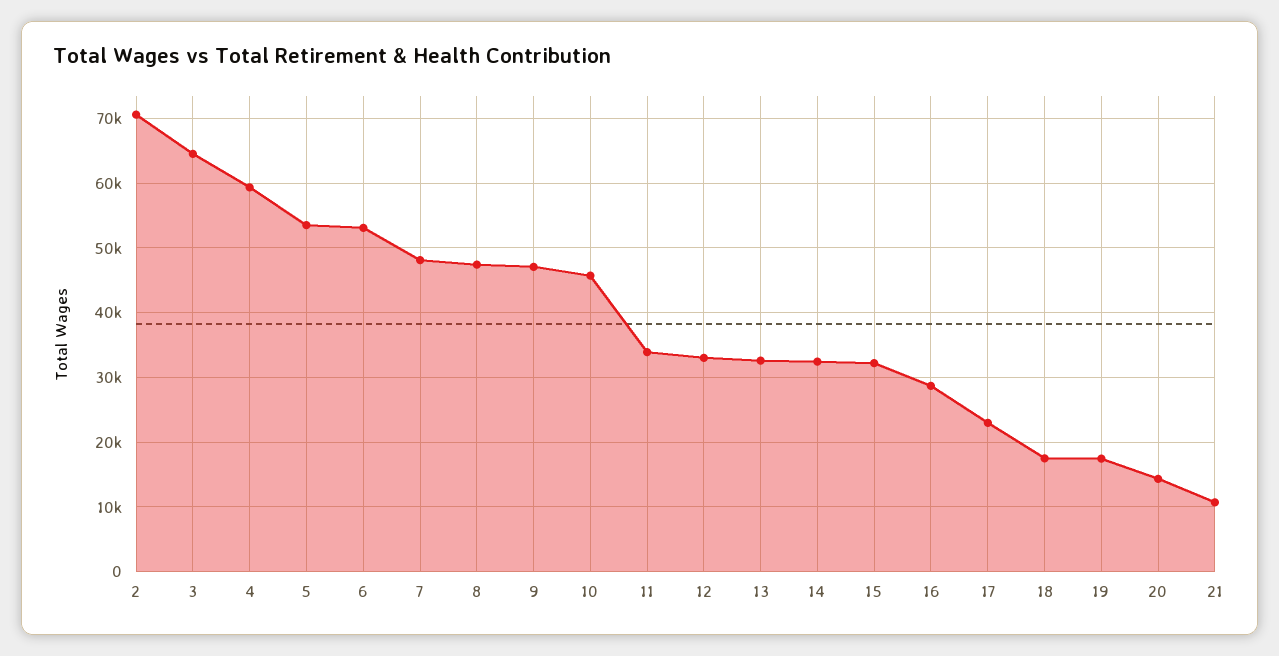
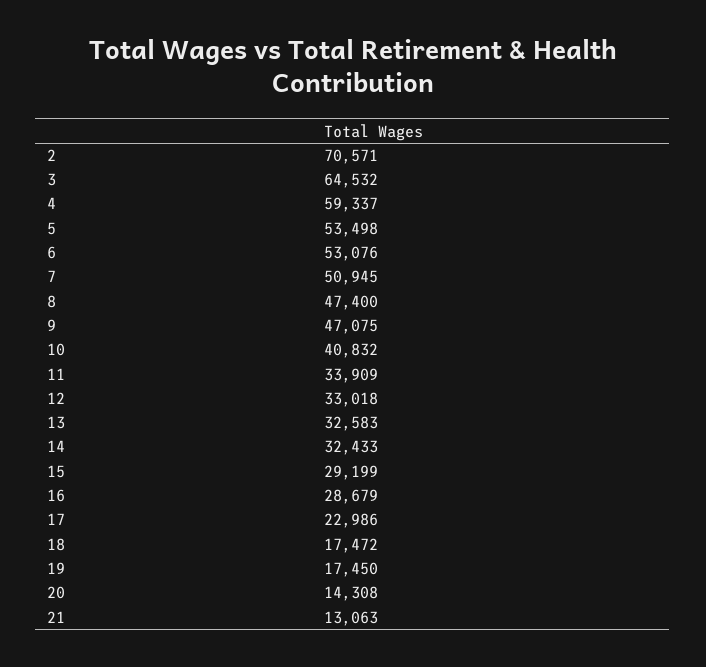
7: 48000 -> 50945
10: 46000 -> 40832
15: 32000 -> 29199
21: 11000 -> 13063

